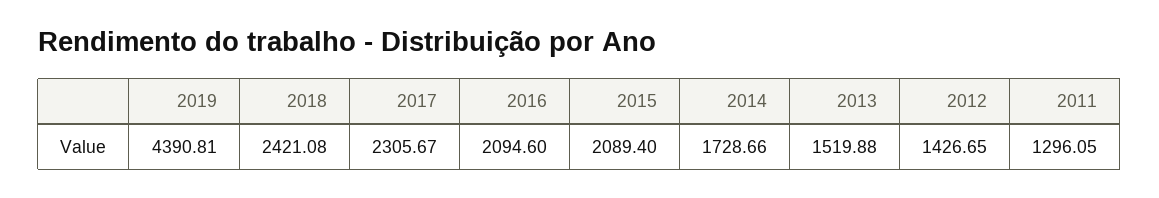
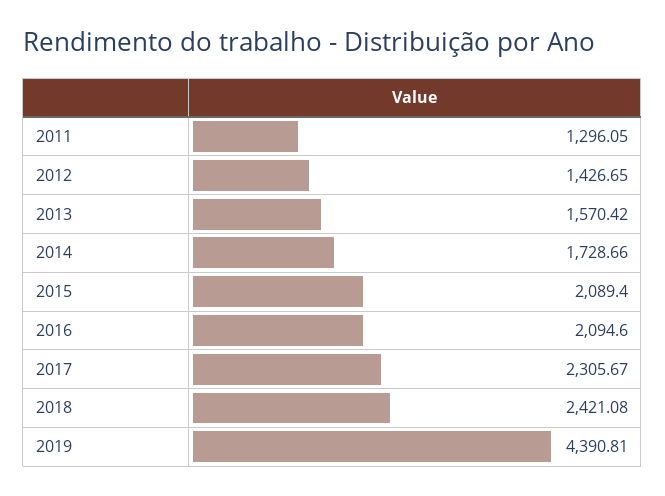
2013: 1519.88 -> 1570.42

